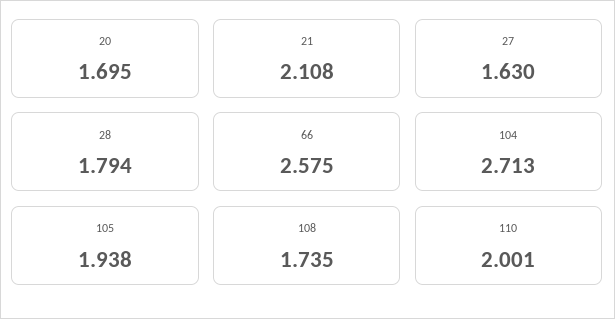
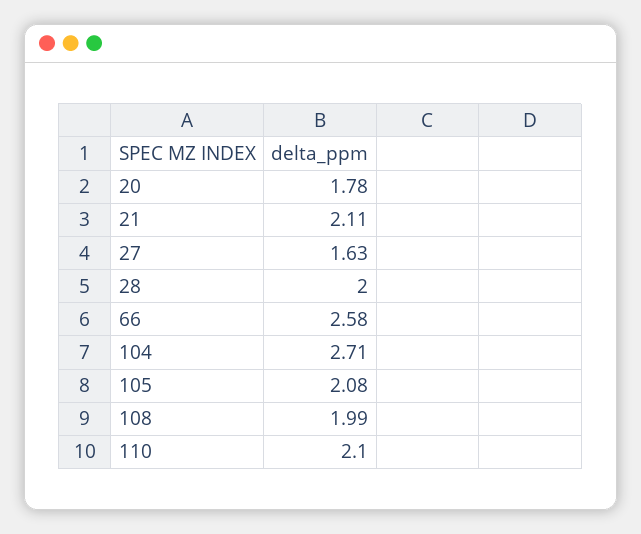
20: 1.695 -> 1.78
28: 1.794 -> 2
105: 1.938 -> 2.08
108: 1.735 -> 1.99
110: 2.001 -> 2.1

